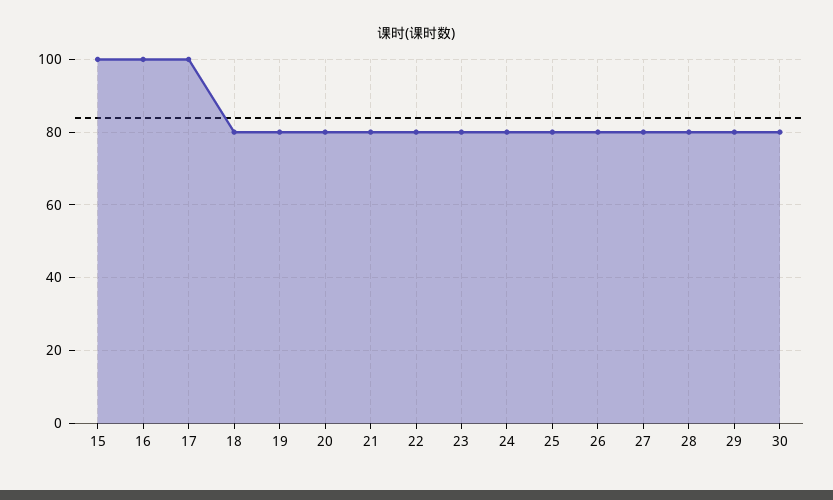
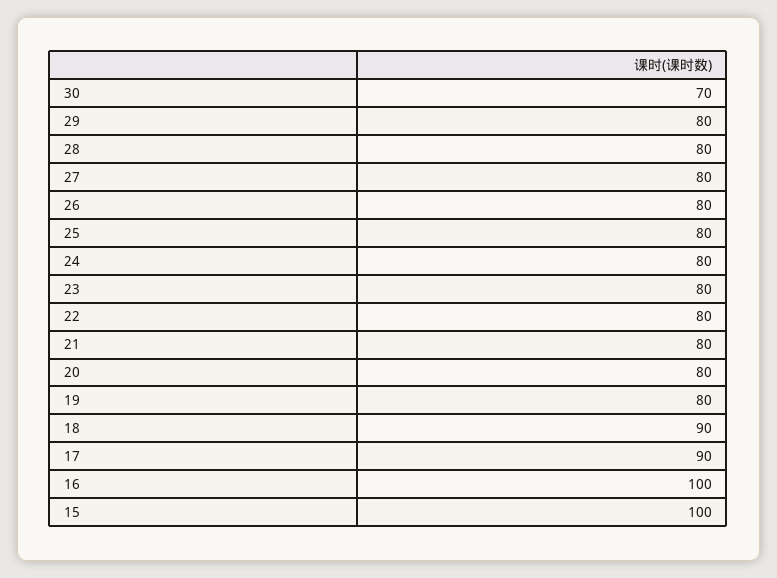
17: 100 -> 90
18: 80 -> 90
30: 80 -> 70

